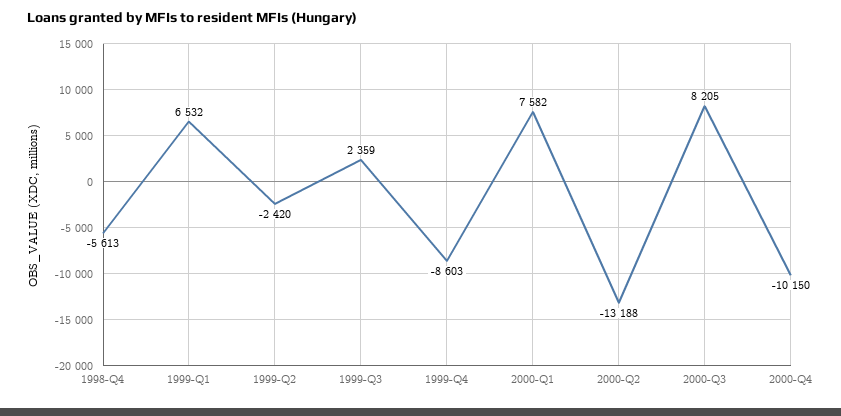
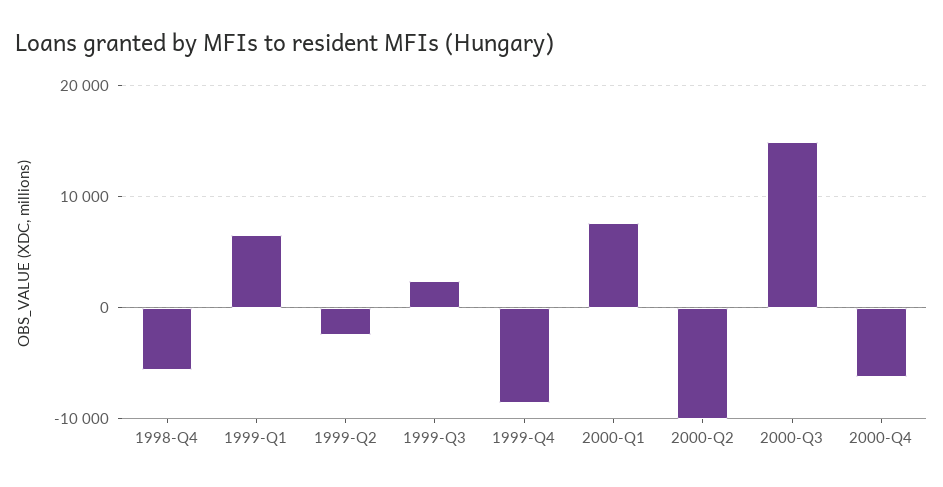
2000-Q2: -13188 -> -10000
2000-Q3: 8205 -> 15000
2000-Q4: -10150 -> -6000

